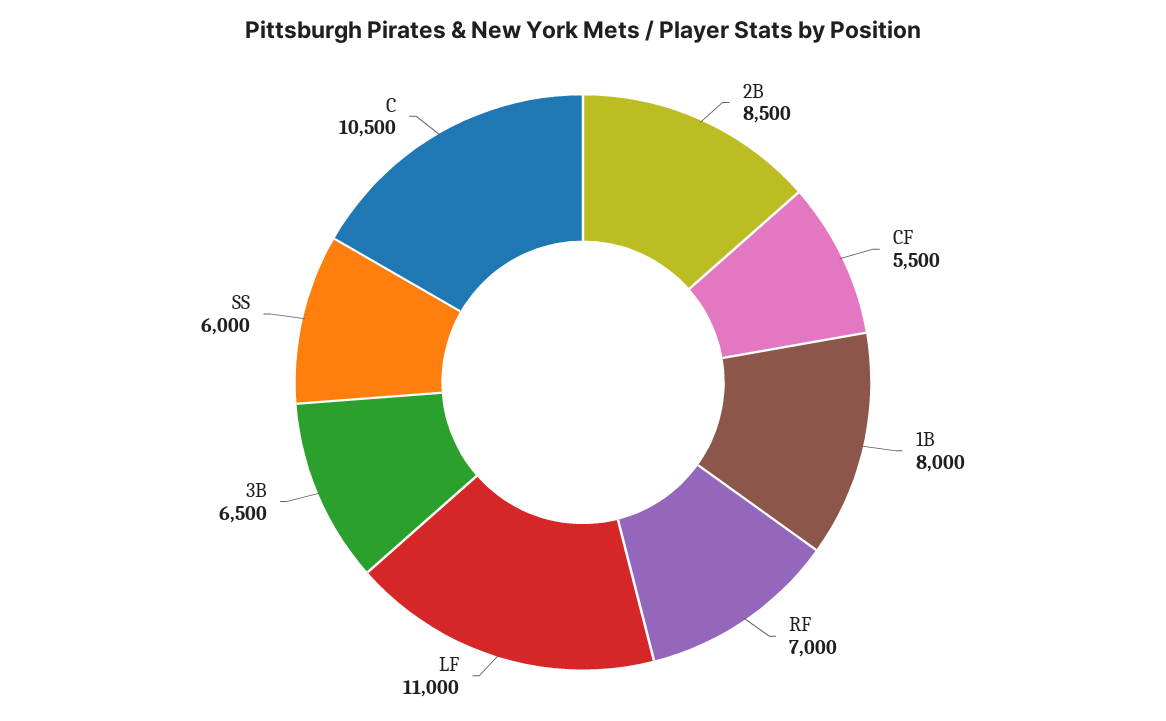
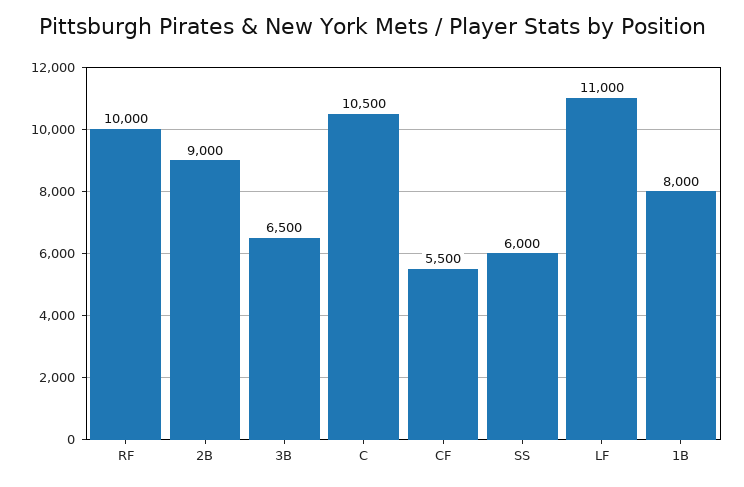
2B: 8500 -> 9000
RF: 7000 -> 10000

